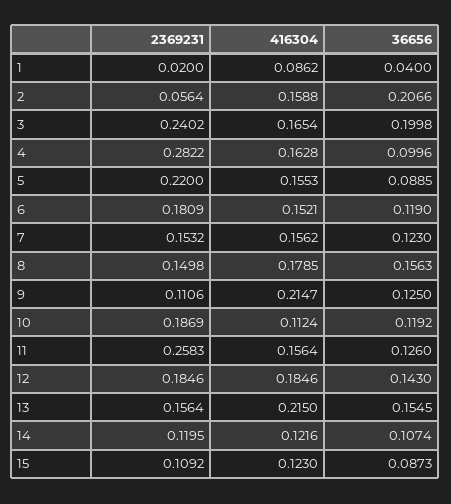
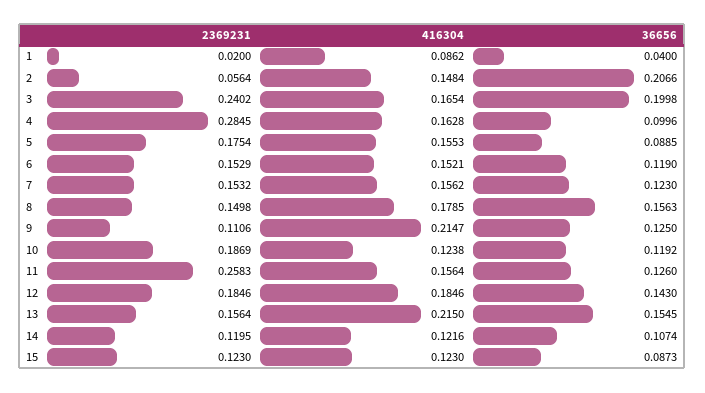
416304, 2: 0.1588 -> 0.1484
2369231, 4: 0.2822 -> 0.2845
2369231, 5: 0.22 -> 0.1754
2369231, 6: 0.1809 -> 0.1529
416304, 10: 0.1124 -> 0.1238
2369231, 15: 0.1092 -> 0.123

